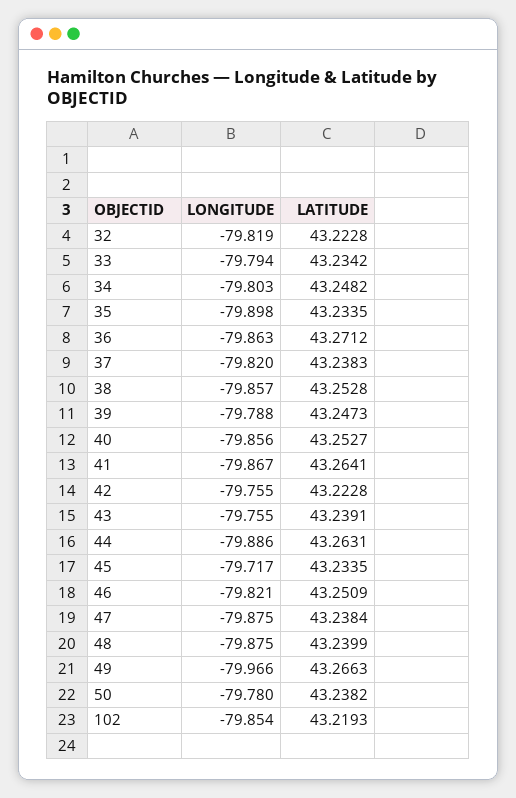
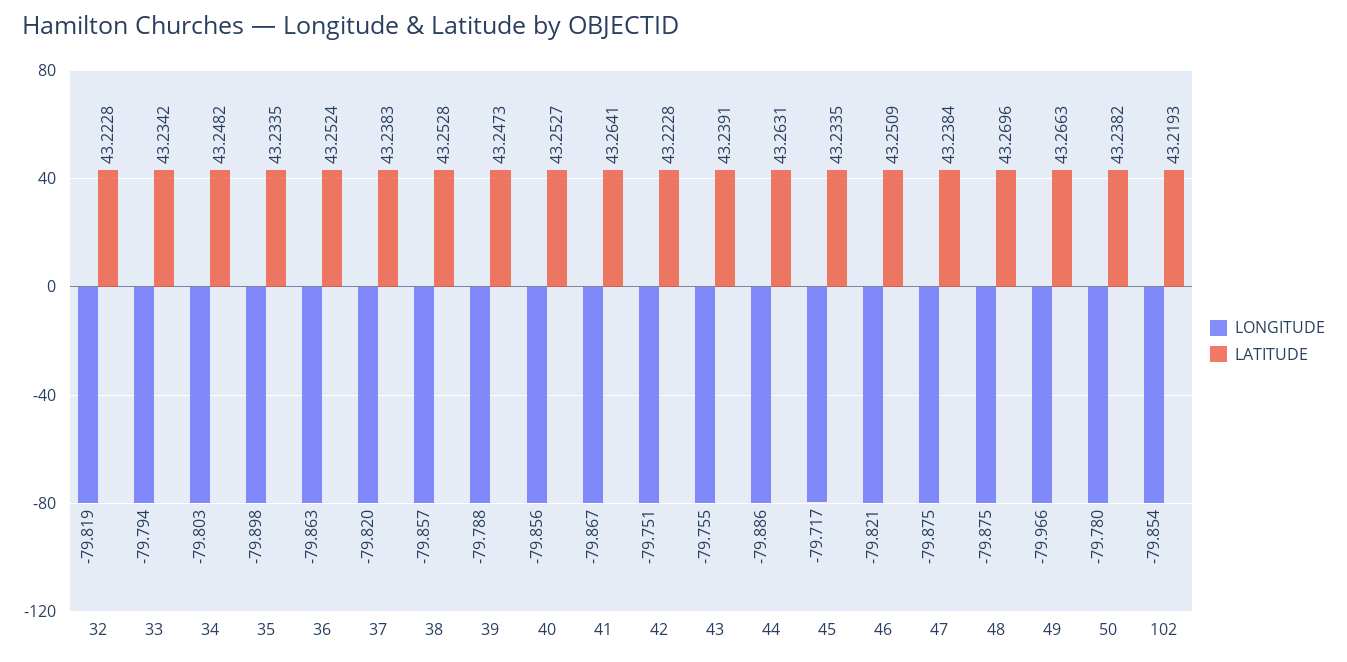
LATITUDE, 36: 43.2712 -> 43.2524
LONGITUDE, 42: -79.755 -> -79.751
LATITUDE, 48: 43.2399 -> 43.2696

